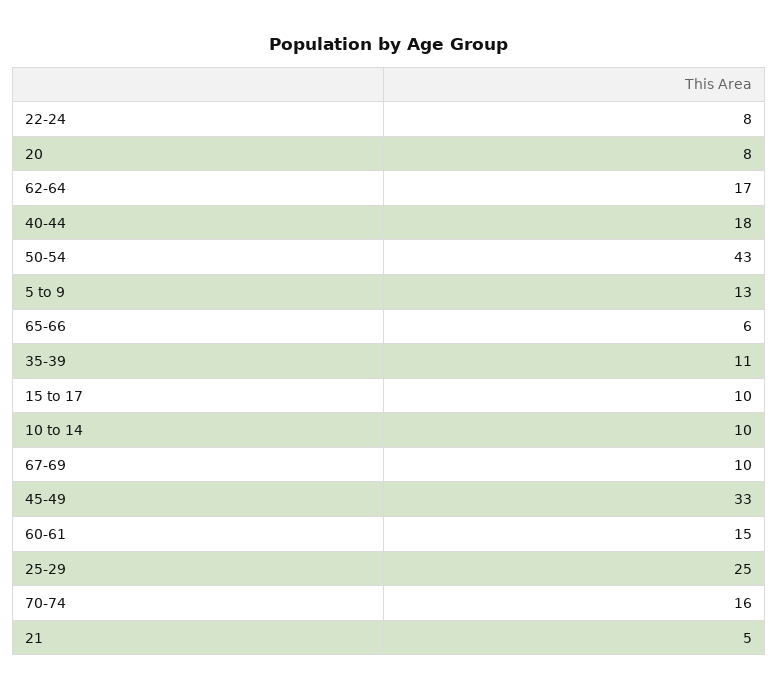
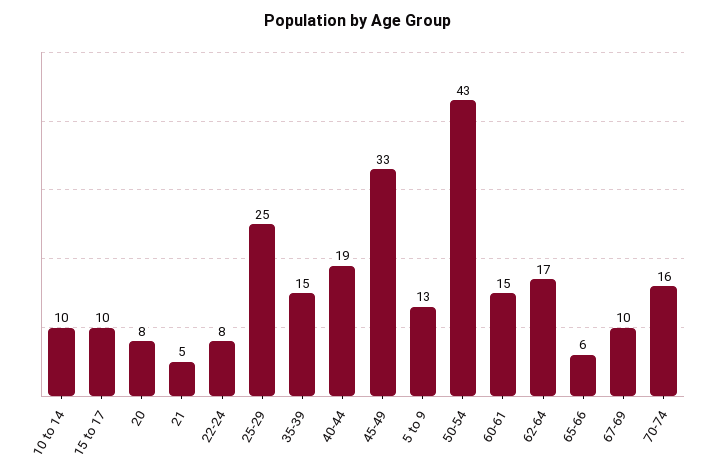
40-44: 18 -> 19
35-39: 11 -> 15

